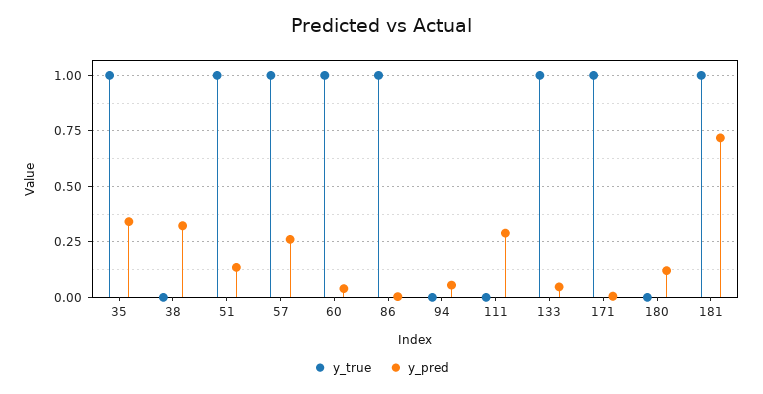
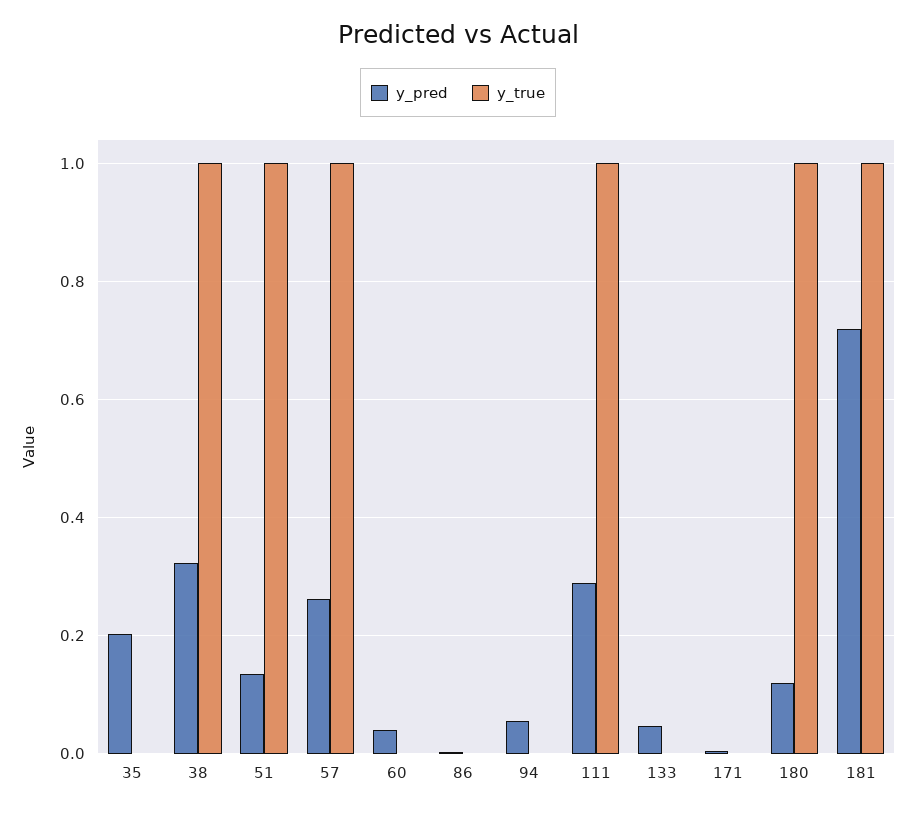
y_true, 35: 1 -> 0
y_pred, 35: 0.35 -> 0.2
y_true, 38: 0 -> 1
y_true, 60: 1 -> 0
y_true, 86: 1 -> 0
y_true, 111: 0 -> 1
y_true, 133: 1 -> 0
y_true, 171: 1 -> 0
y_true, 180: 0 -> 1

